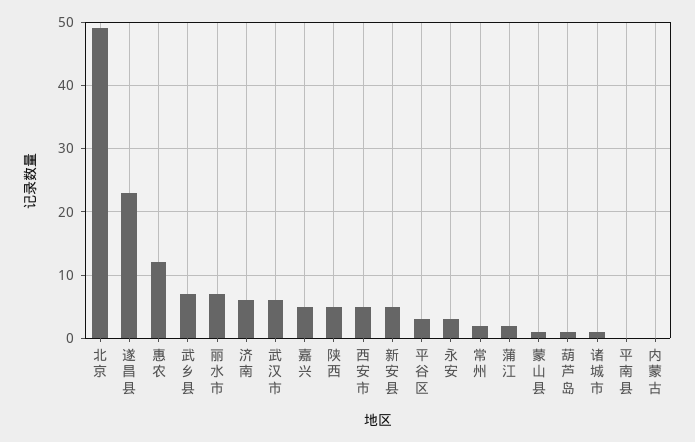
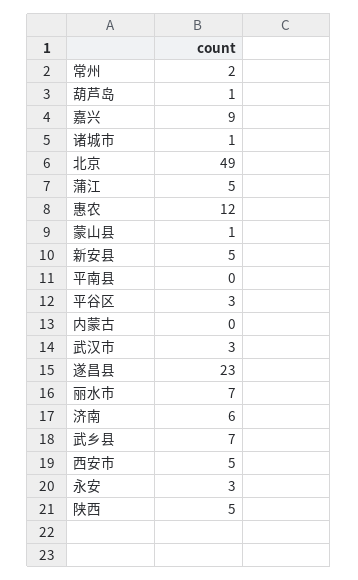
武汉市: 6 -> 3
嘉兴: 5 -> 9
蒲江: 2 -> 5

